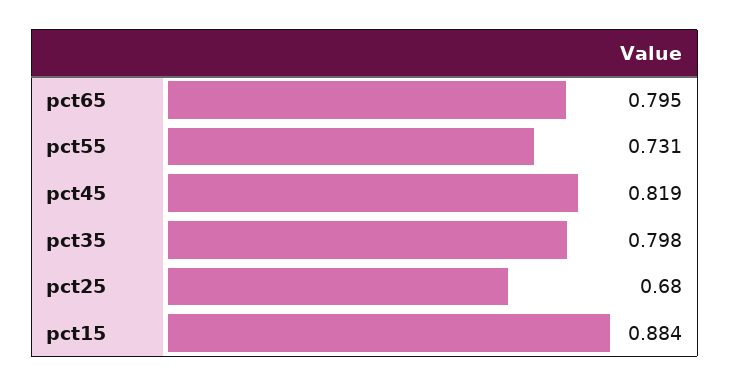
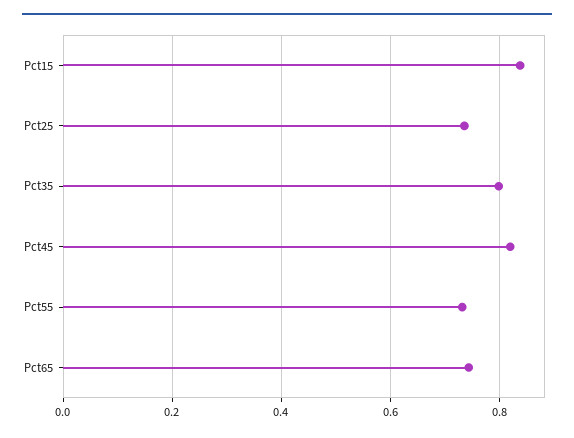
pct65: 0.795 -> 0.74
pct25: 0.68 -> 0.74
pct15: 0.884 -> 0.84

